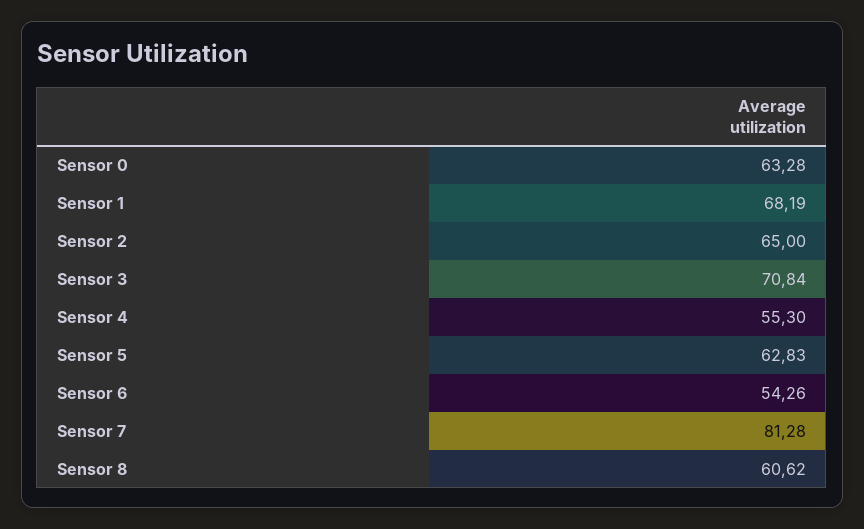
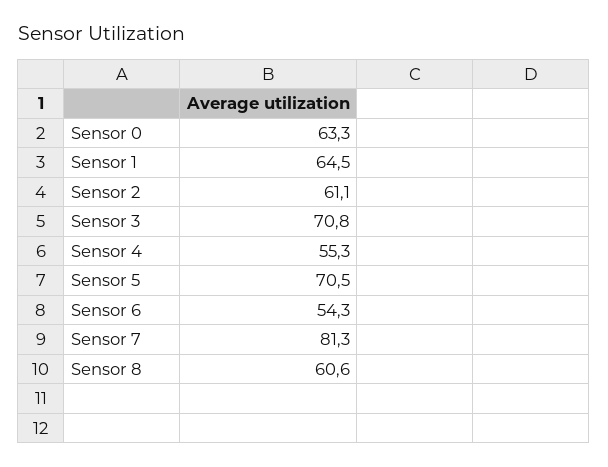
Sensor 1: 68.19 -> 64.5
Sensor 2: 65 -> 61.1
Sensor 5: 62.83 -> 70.5

